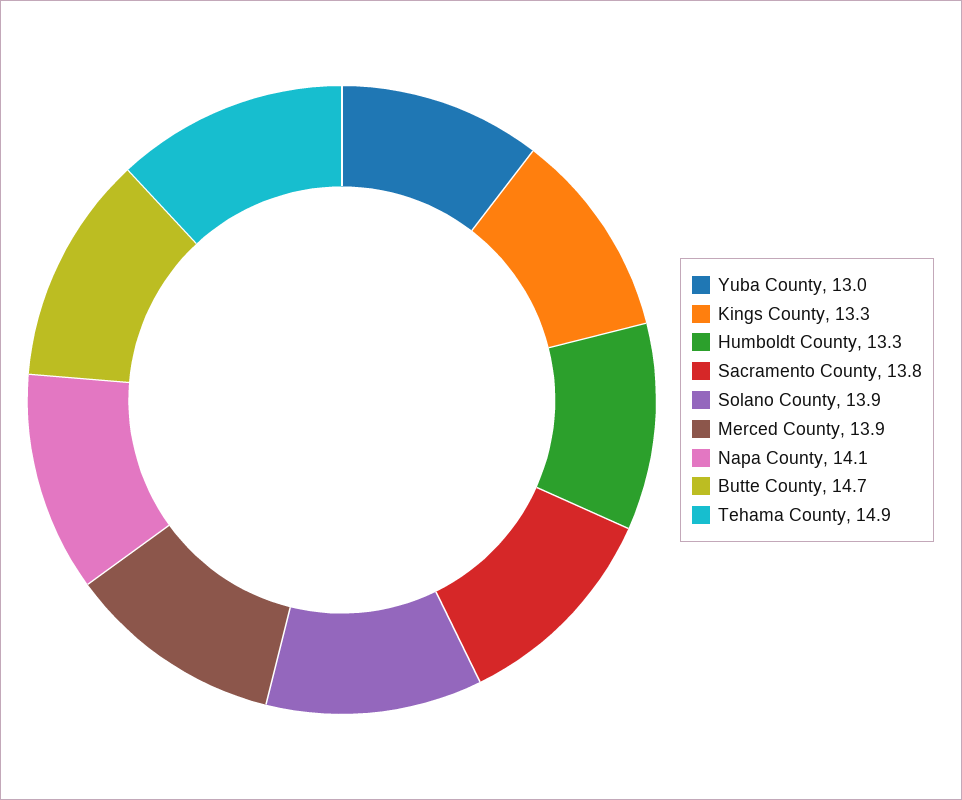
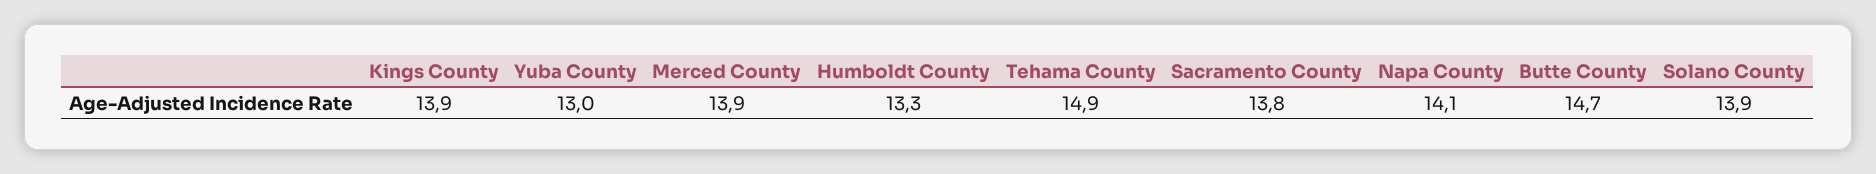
Kings County: 13.3 -> 13.9

